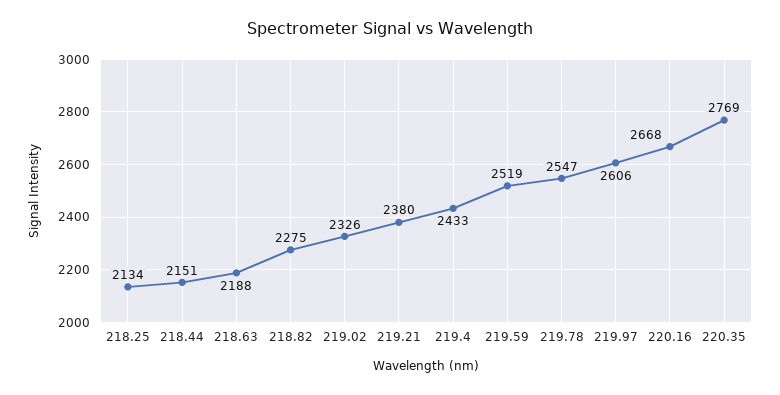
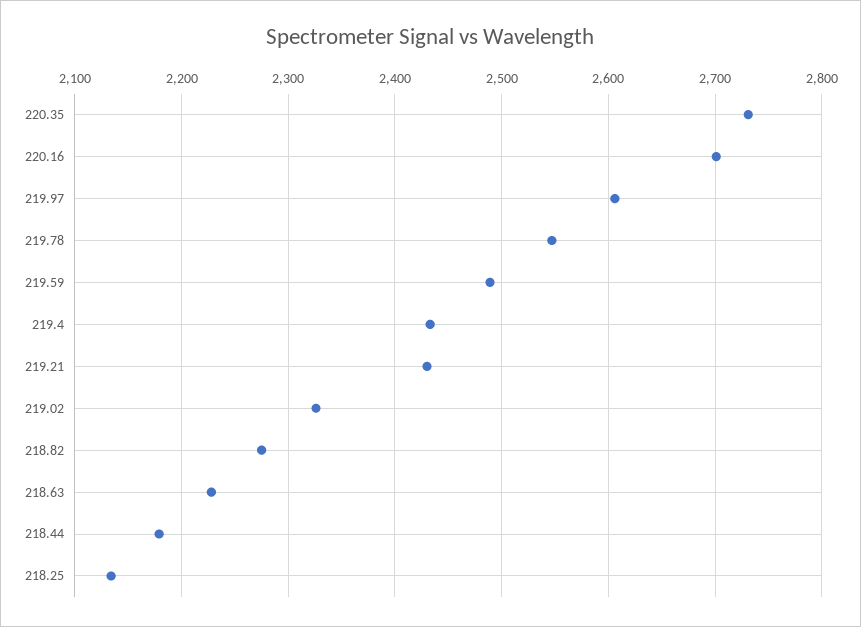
218.44: 2151 -> 2180
218.63: 2188 -> 2230
219.21: 2380 -> 2430
219.59: 2519 -> 2490
220.16: 2668 -> 2700
220.35: 2769 -> 2730

